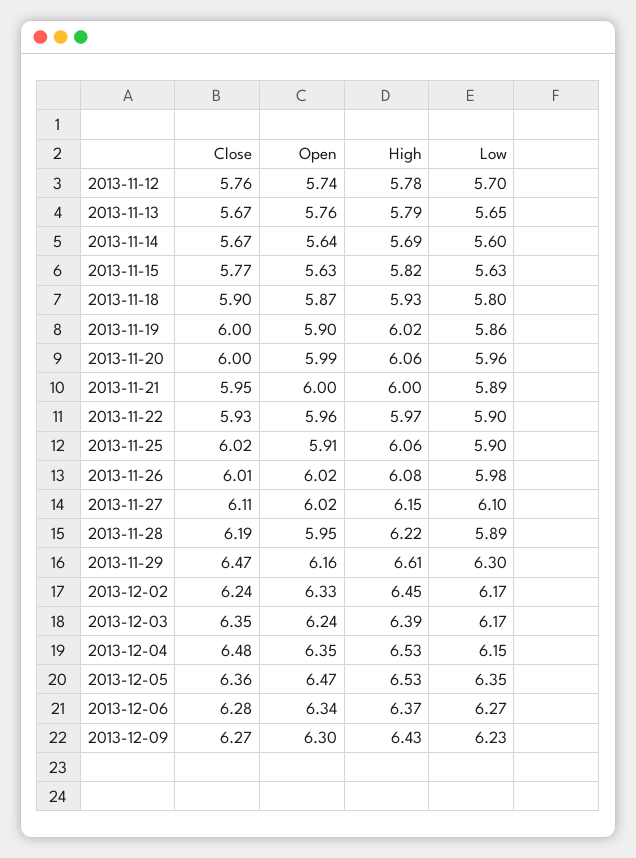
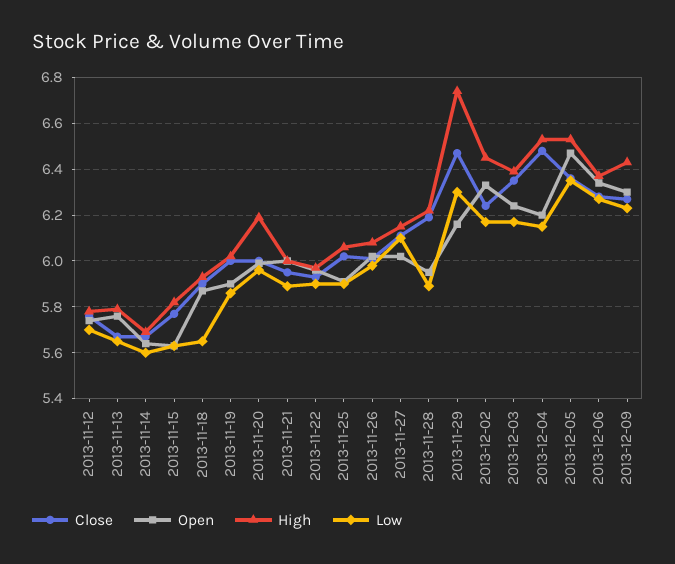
Low, 2013-11-18: 5.8 -> 5.65
High, 2013-11-20: 6.06 -> 6.2
High, 2013-11-29: 6.61 -> 6.75
Open, 2013-12-04: 6.35 -> 6.2

